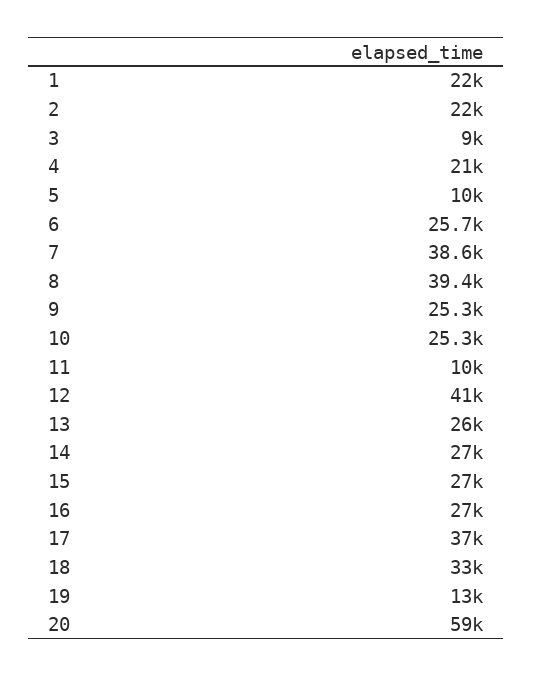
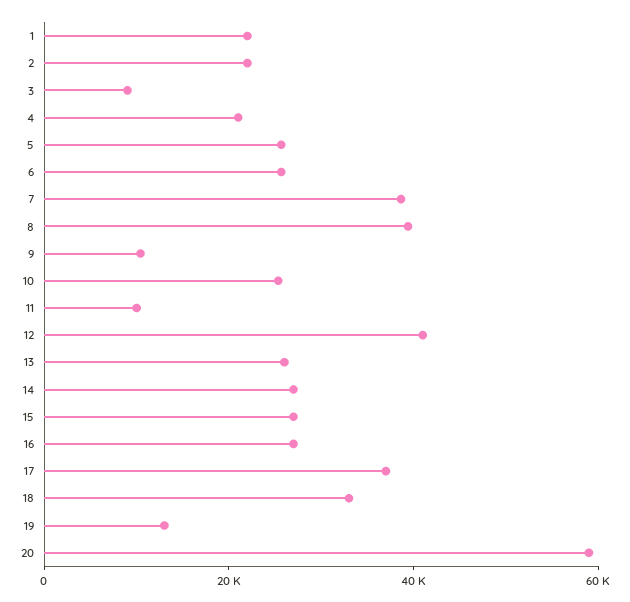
5: 10000 -> 25000
9: 25300 -> 10000

